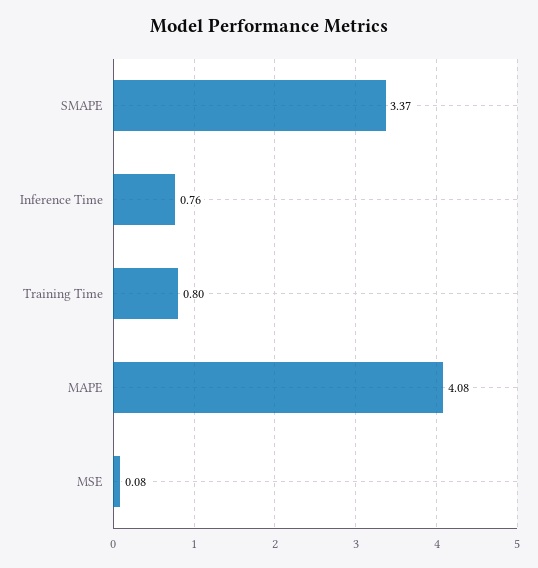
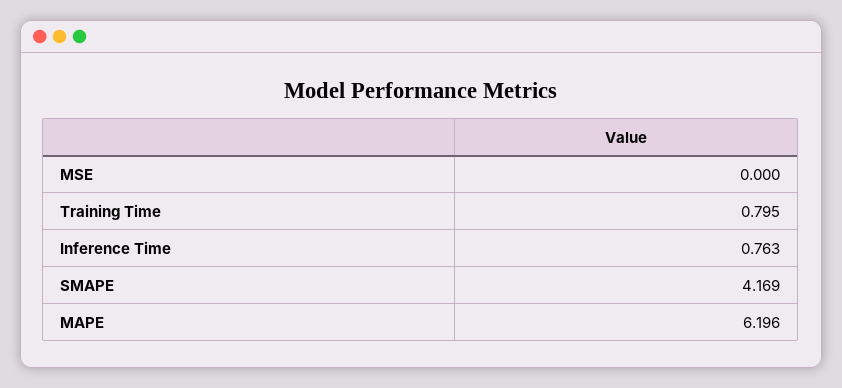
SMAPE: 3.37 -> 4.169
MAPE: 4.08 -> 6.196
MSE: 0.08 -> 0

